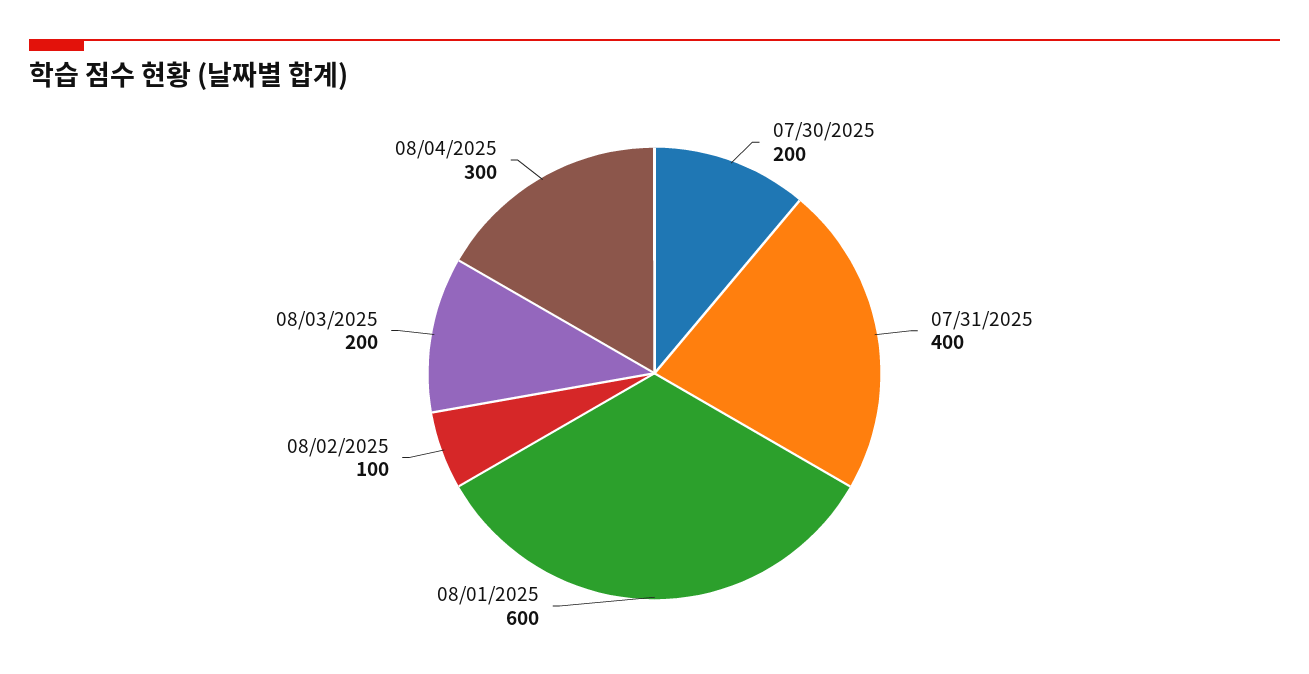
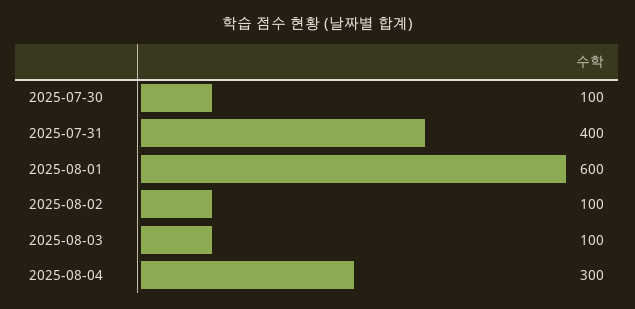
07/30/2025: 200 -> 100
08/03/2025: 200 -> 100

